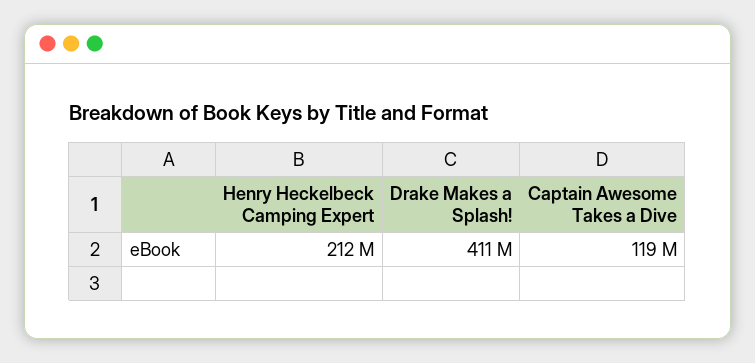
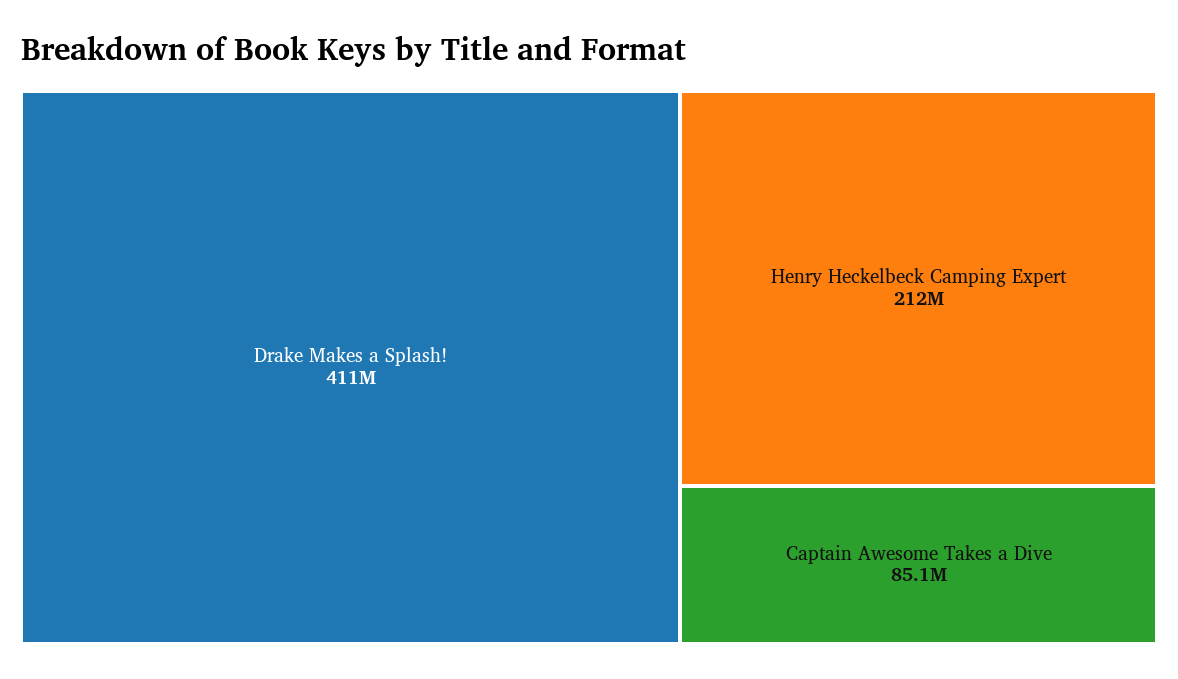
Captain Awesome Takes a Dive: 119000000 -> 85100000

